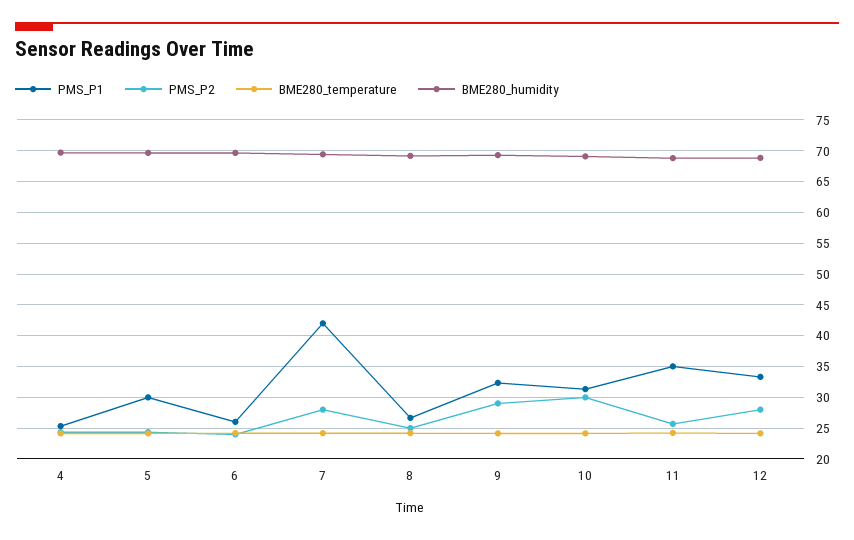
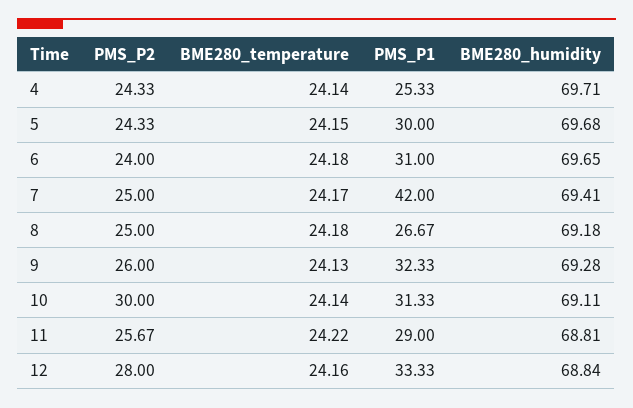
PMS_P1, 6: 26 -> 31
PMS_P2, 7: 28 -> 25
PMS_P2, 9: 29 -> 26
PMS_P1, 11: 35 -> 29

